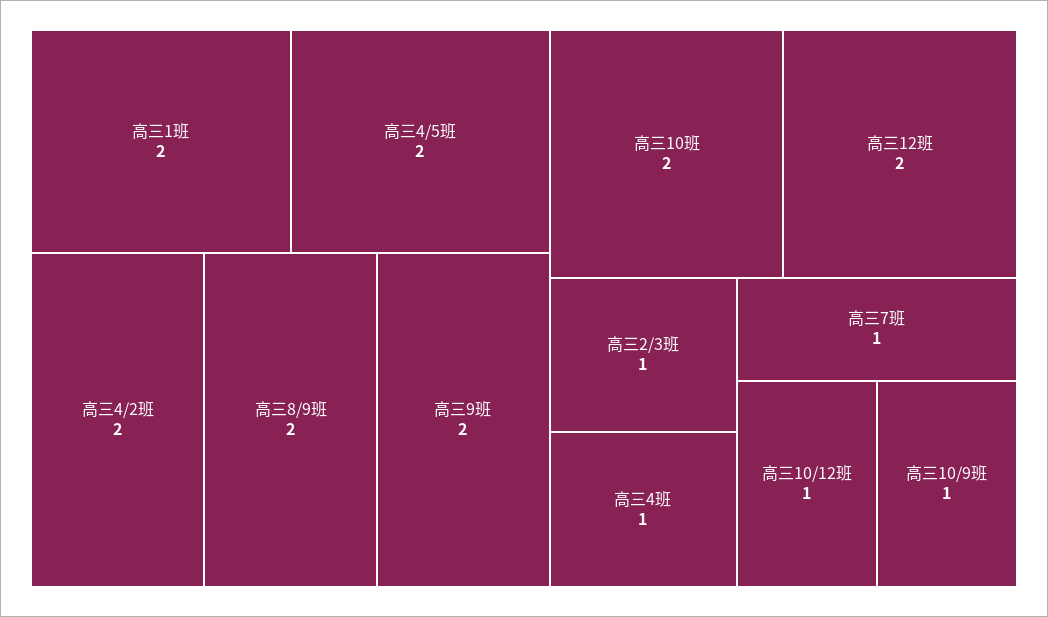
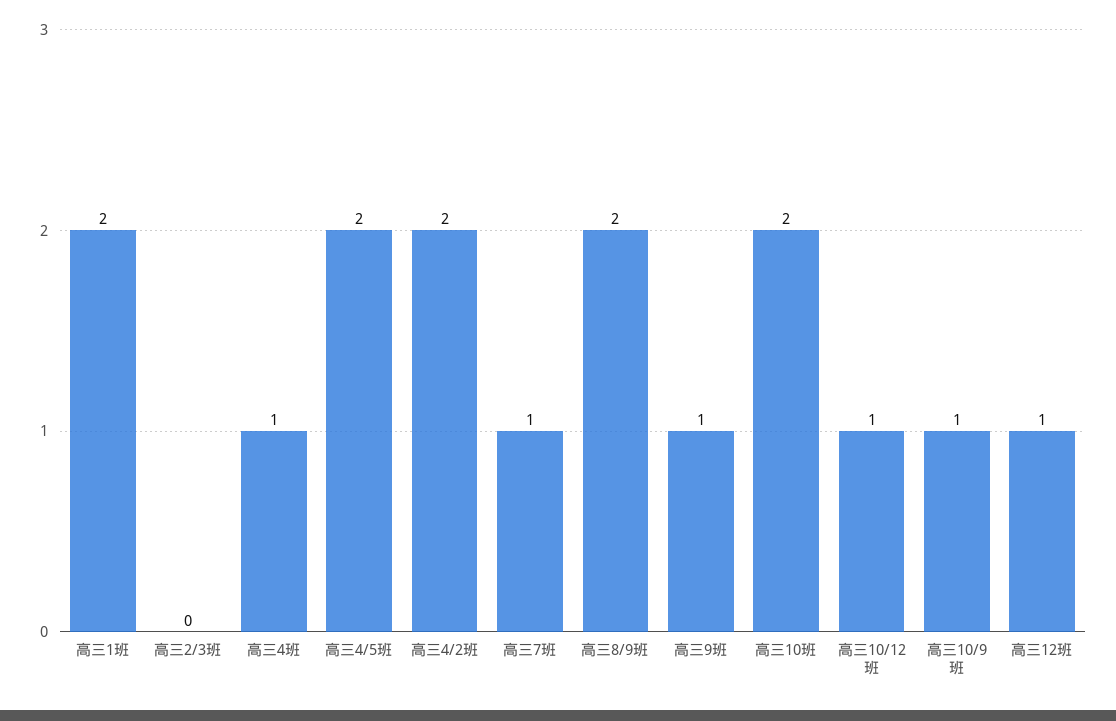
高三9班: 2 -> 1
高三12班: 2 -> 1
高三2/3班: 1 -> 0

